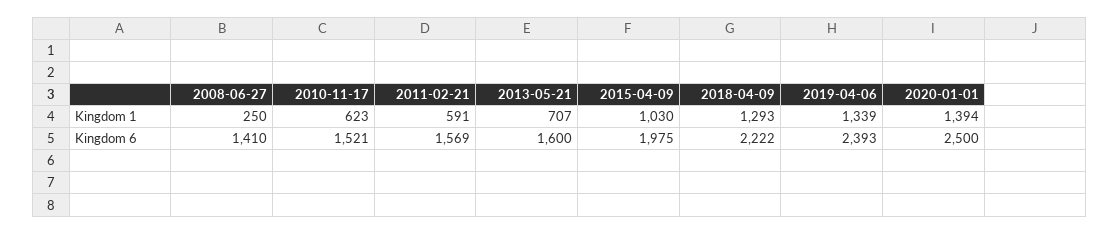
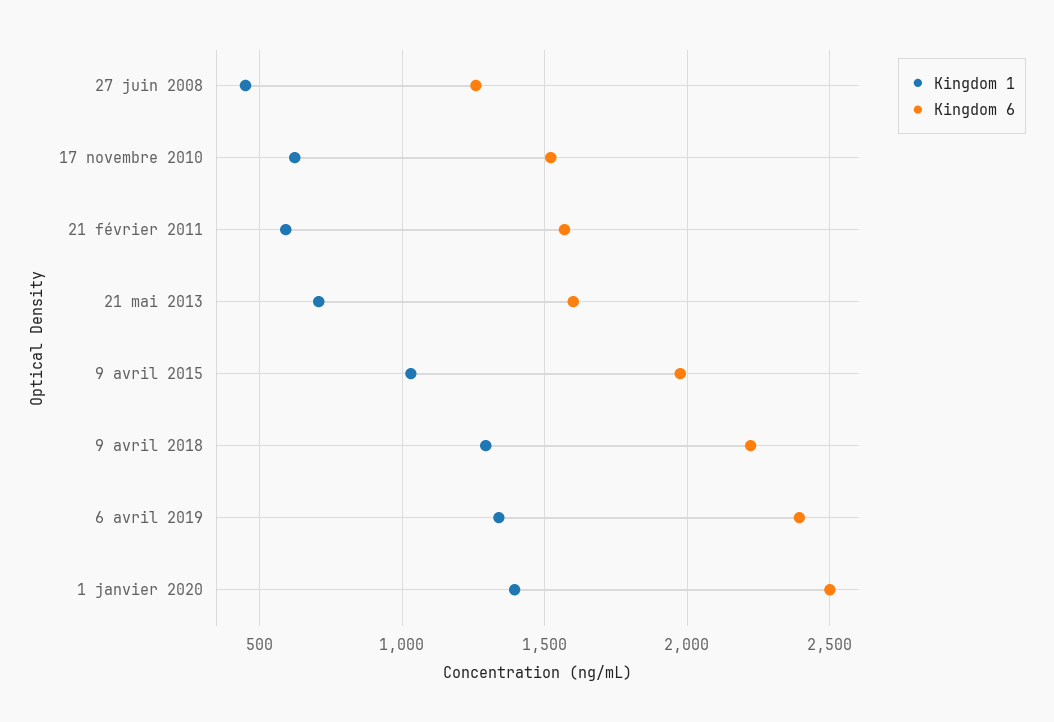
Kingdom 1, 2008-06-27: 250 -> 450
Kingdom 6, 2008-06-27: 1410 -> 1250

